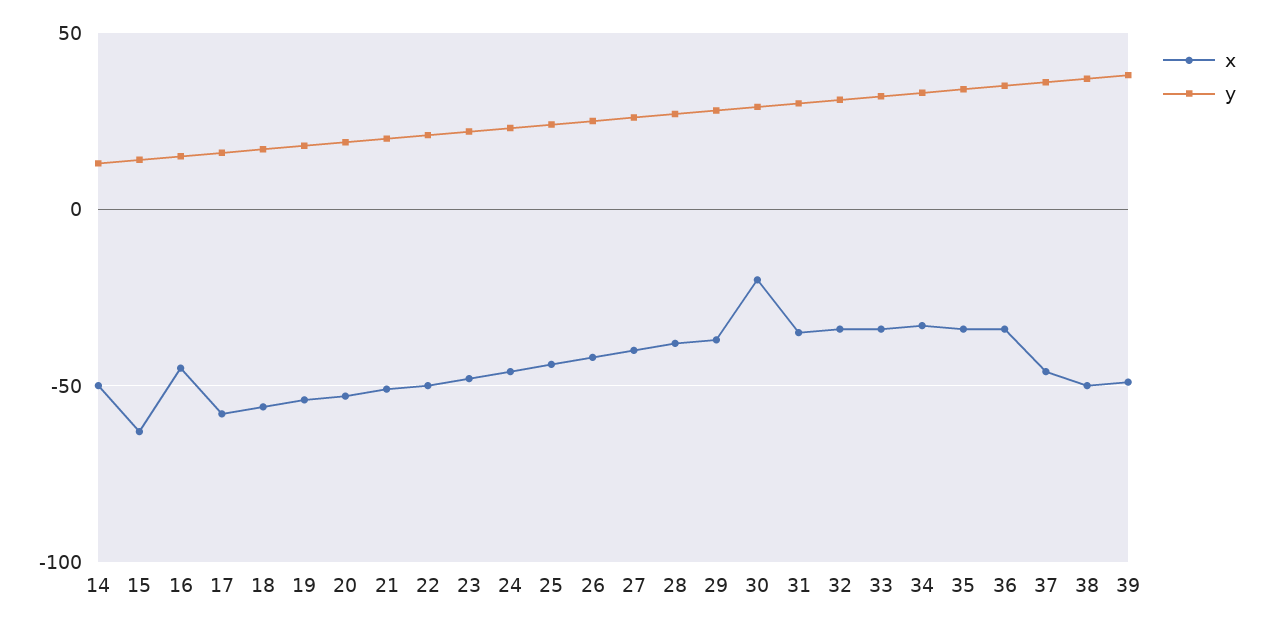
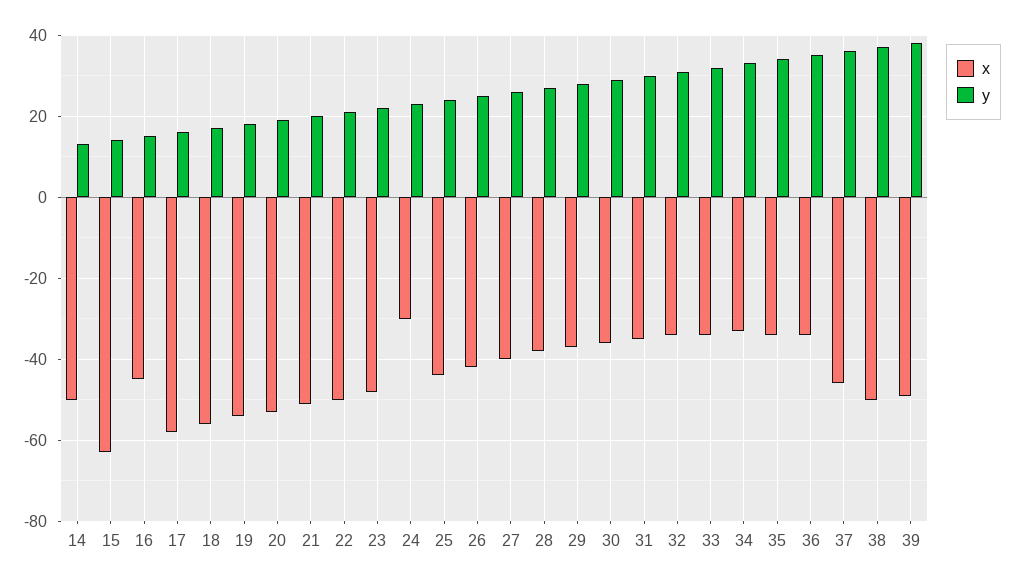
x, 24: -45 -> -30
x, 30: -20 -> -35

